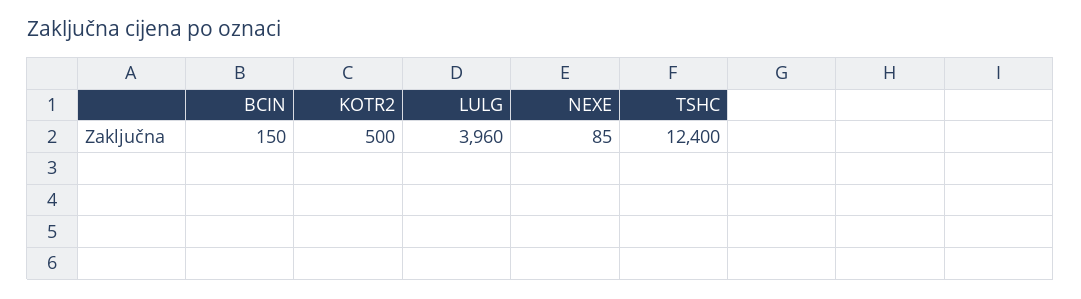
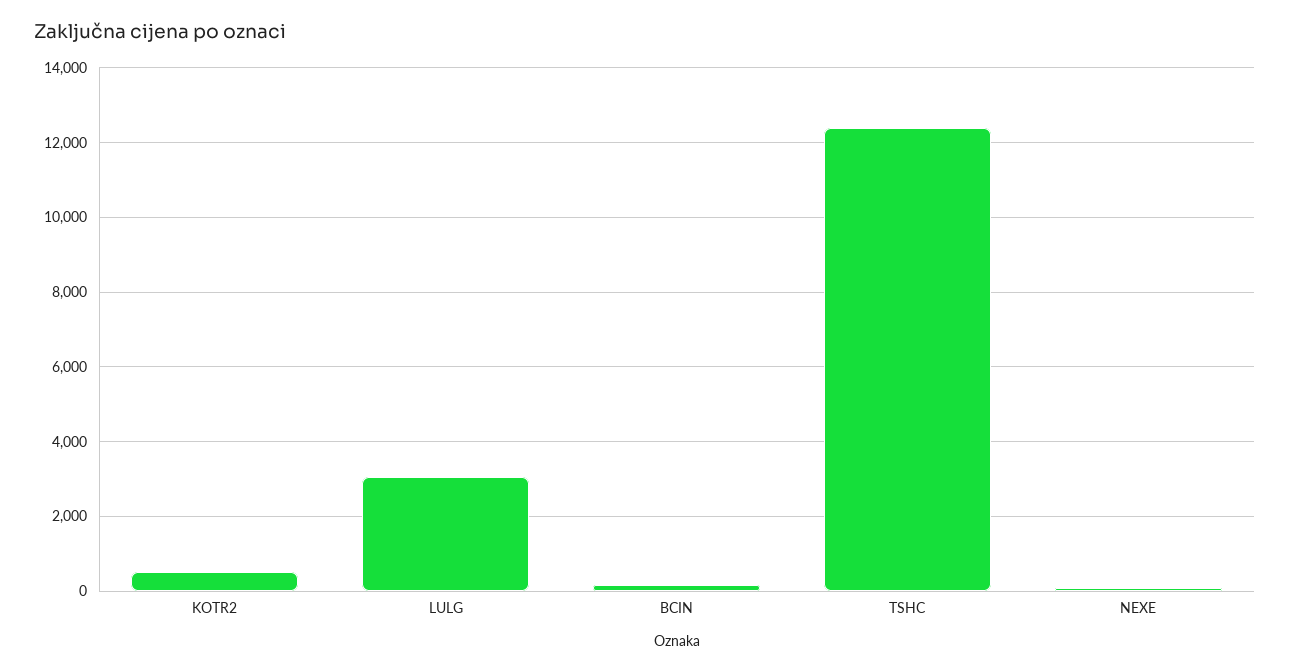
LULG: 3960 -> 3000

